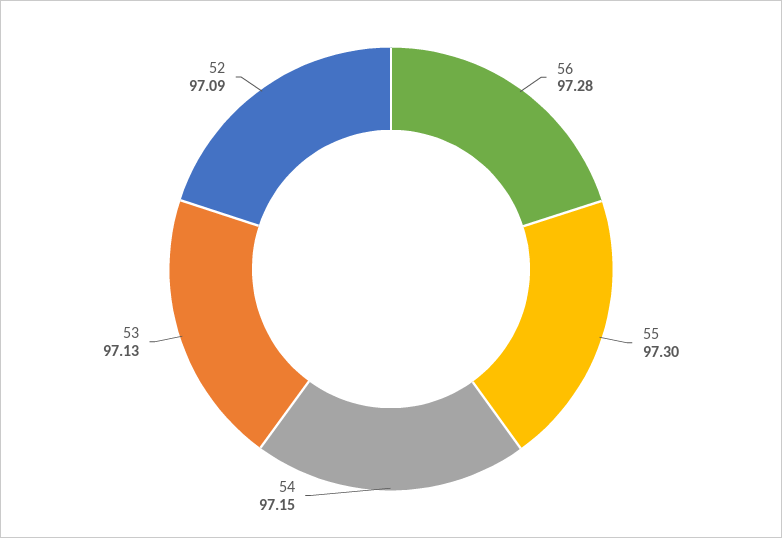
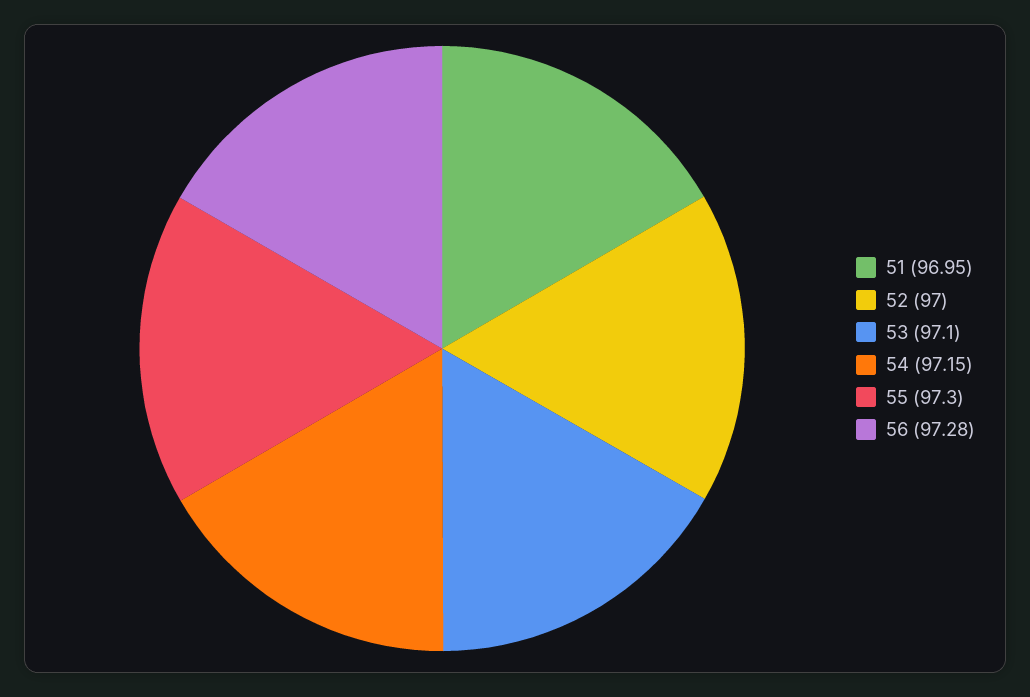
53: 97.13 -> 97.1
52: 97.09 -> 97
51: none -> 96.95

